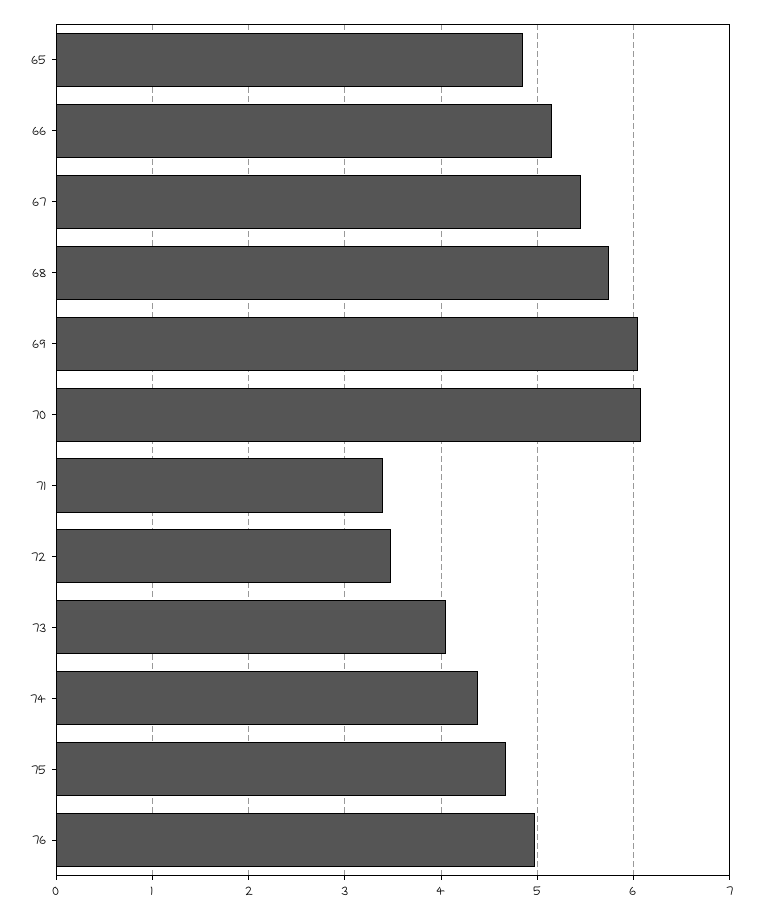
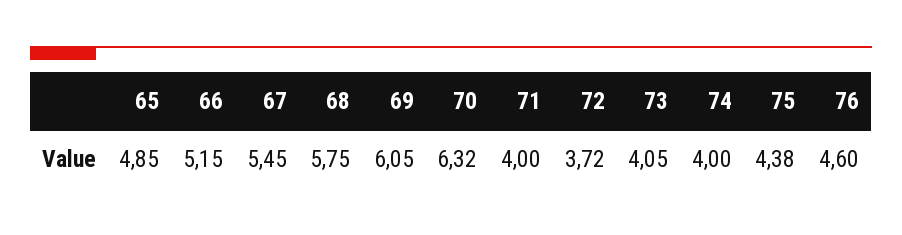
70: 6.1 -> 6.32
71: 3.4 -> 4
72: 3.5 -> 3.72
74: 4.4 -> 4
75: 4.7 -> 4.38
76: 5 -> 4.6

